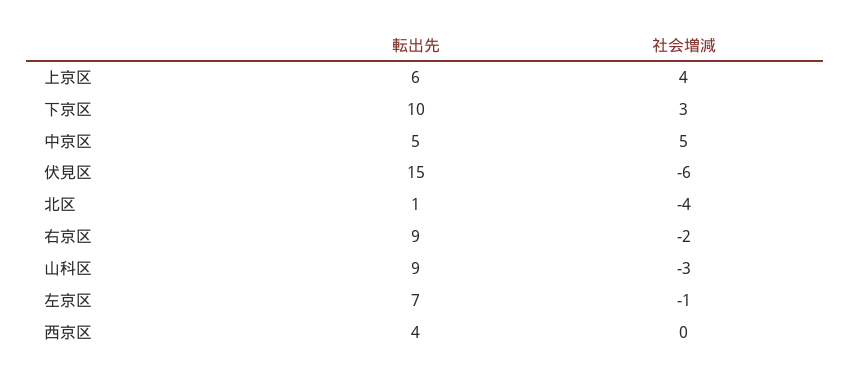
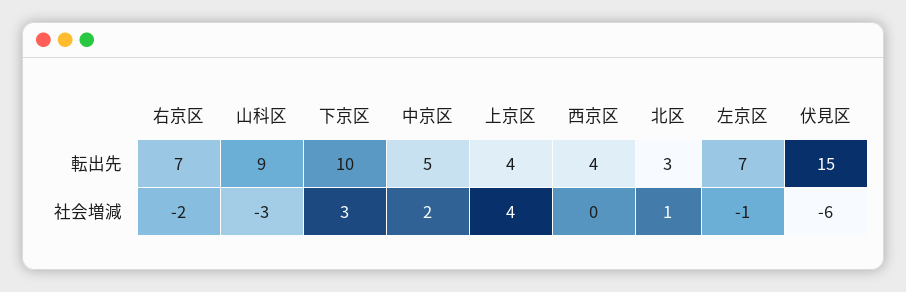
転出先, 上京区: 6 -> 4
社会増減, 中京区: 5 -> 2
転出先, 北区: 1 -> 3
社会増減, 北区: -4 -> 1
転出先, 右京区: 9 -> 7

